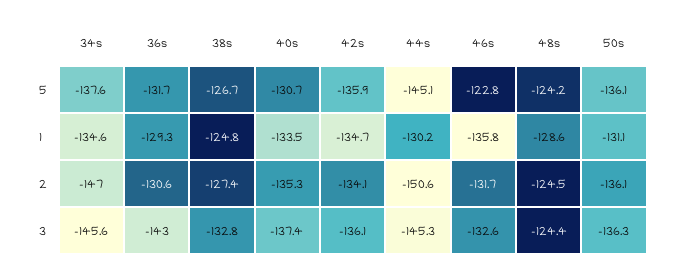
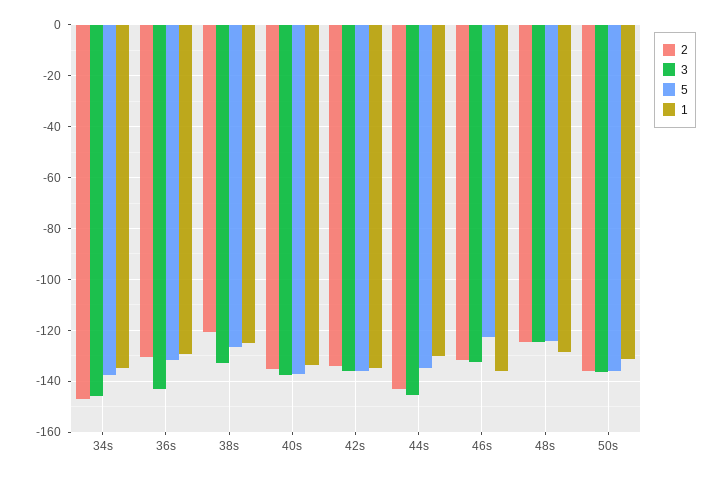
5, 40s: -130.7 -> -137.5
5, 44s: -145.1 -> -135
2, 38s: -127.4 -> -120
2, 44s: -150.6 -> -142.5

